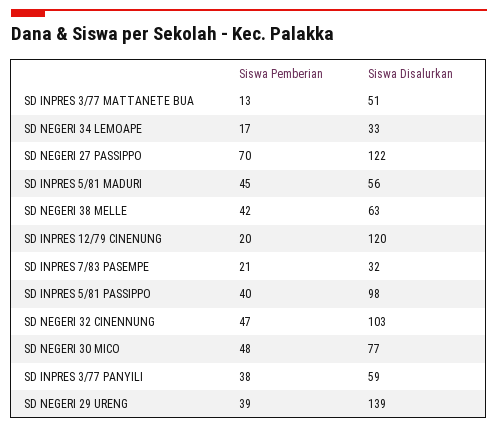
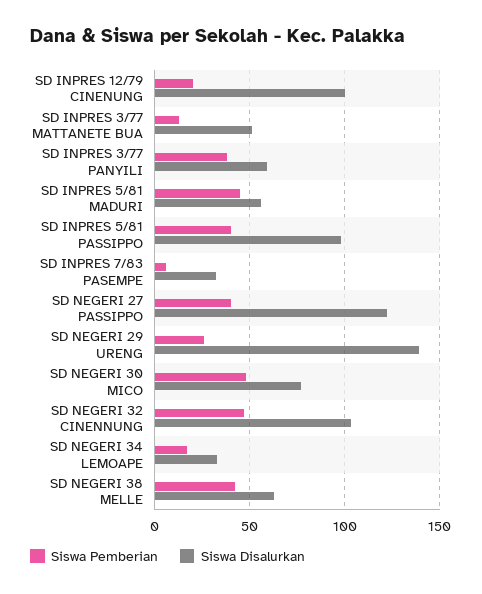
Siswa Pemberian, SD NEGERI 27 PASSIPPO: 70 -> 40
Siswa Disalurkan, SD INPRES 12/79 CINENUNG: 120 -> 100
Siswa Pemberian, SD INPRES 7/83 PASEMPE: 21 -> 5
Siswa Pemberian, SD NEGERI 29 URENG: 39 -> 25

